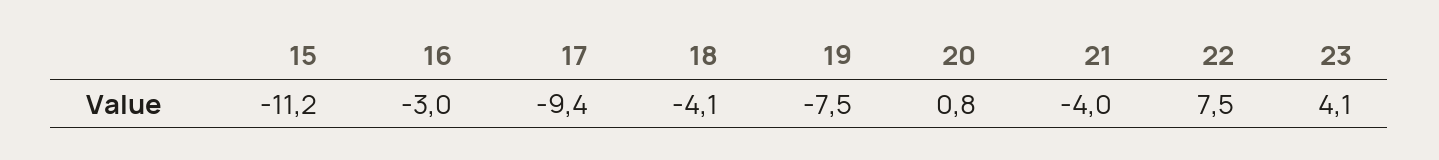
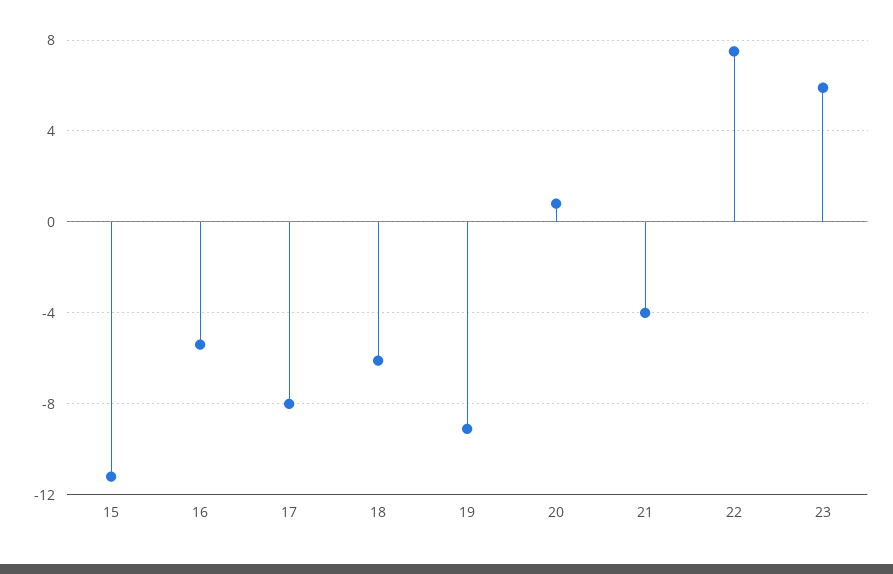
16: -3 -> -5.5
17: -9.4 -> -8
18: -4.1 -> -6
19: -7.5 -> -9
23: 4.1 -> 6

